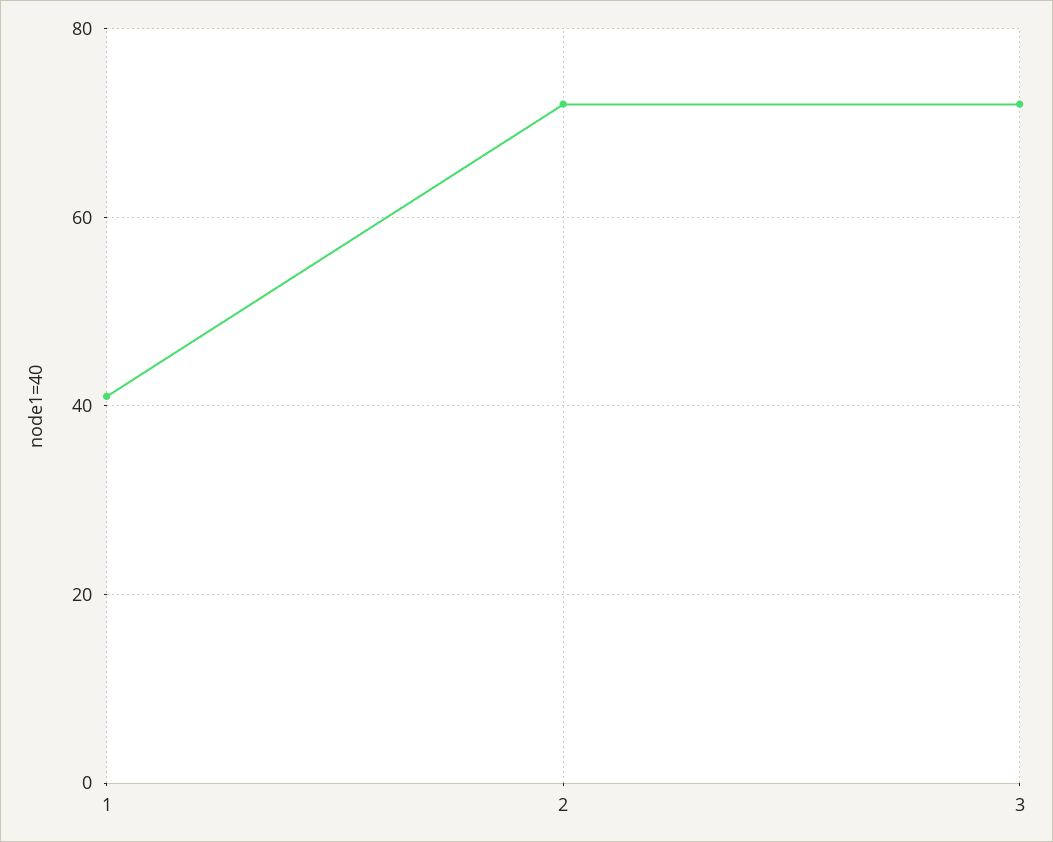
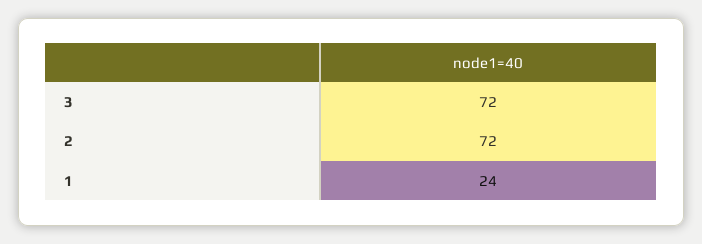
1: 40 -> 24

